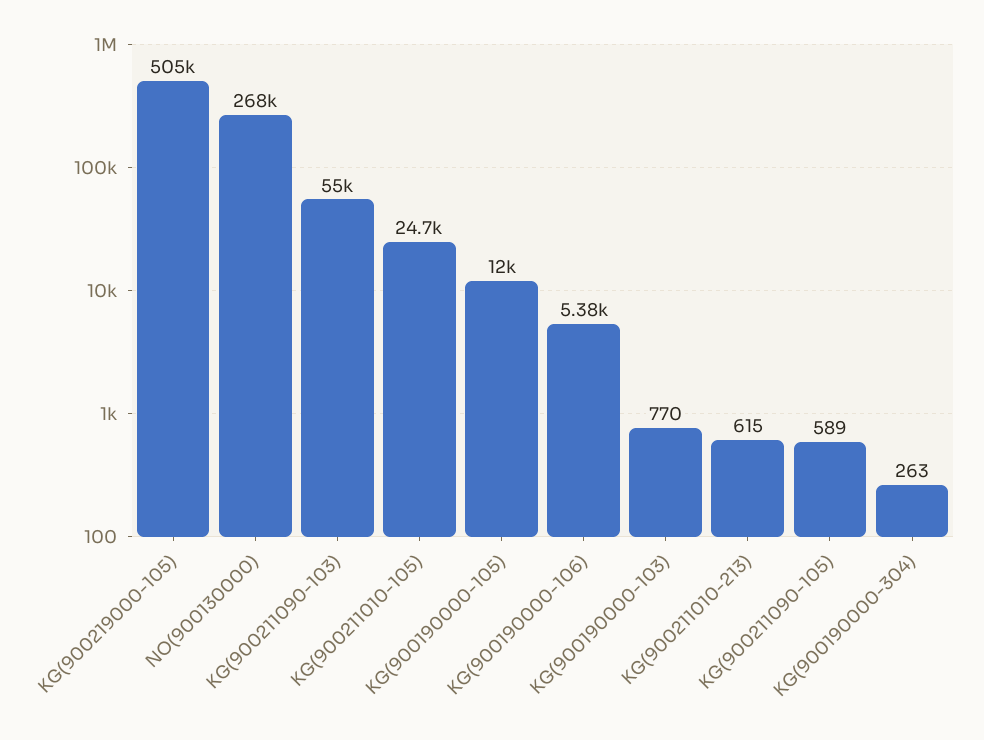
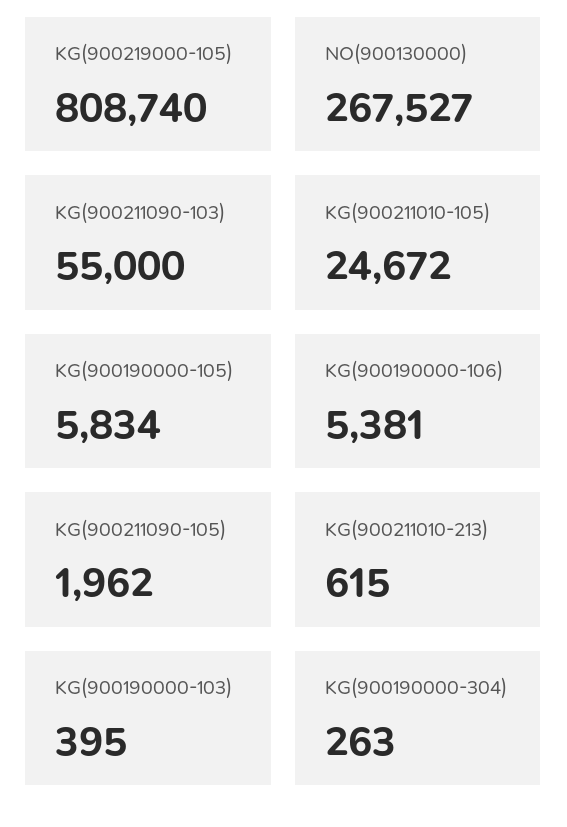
KG(900219000-105): 505000 -> 808740
KG(900190000-105): 12000 -> 5834
KG(900190000-103): 770 -> 395
KG(900211090-105): 589 -> 1962

